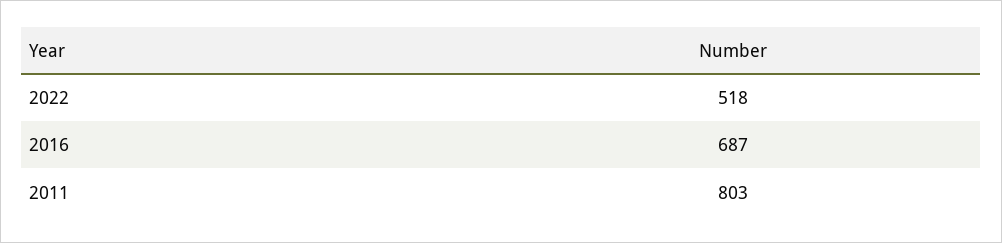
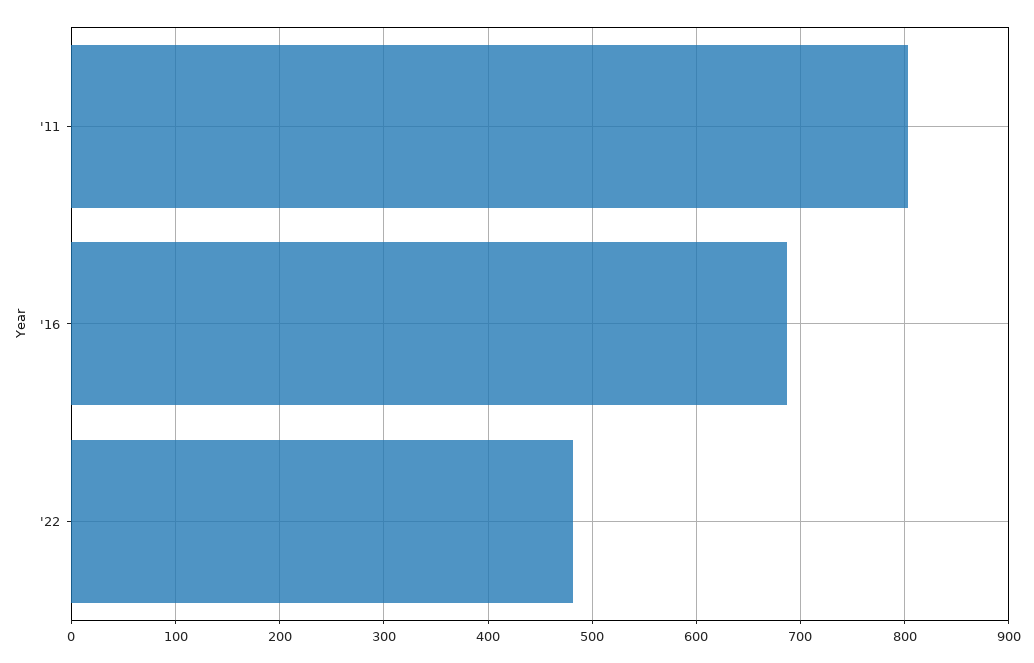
2022: 518 -> 480

